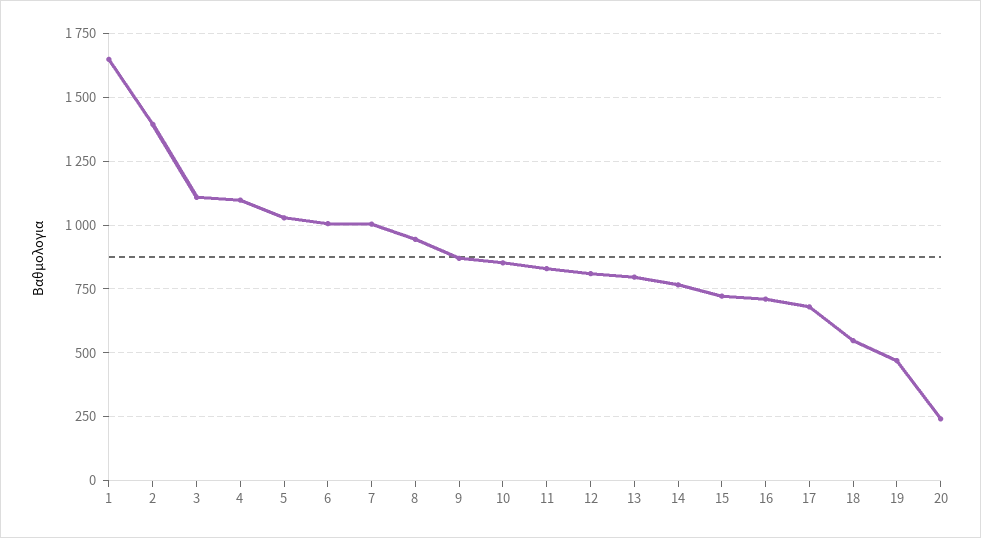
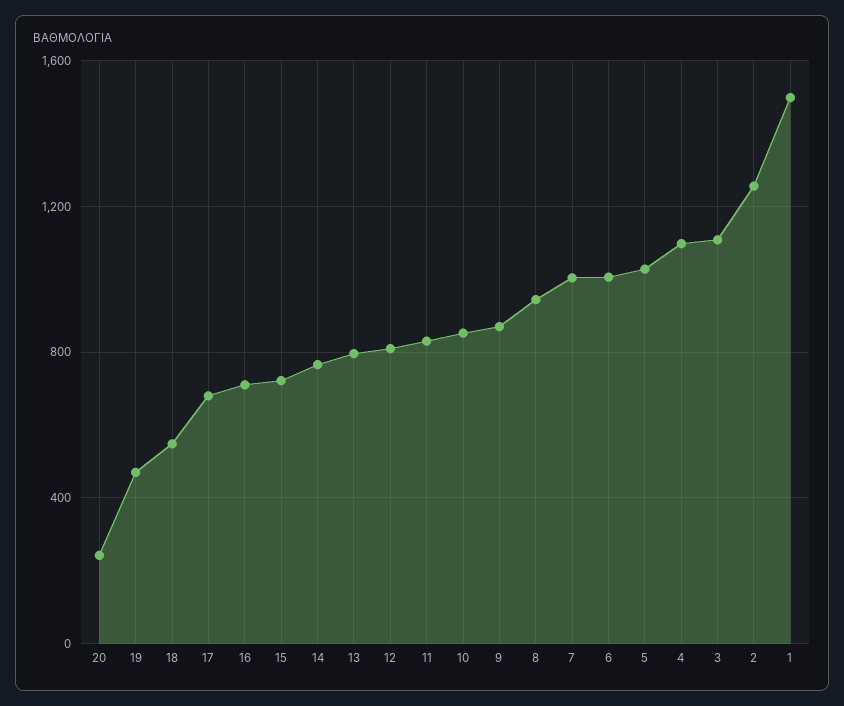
1: 1650 -> 1500
2: 1400 -> 1250

